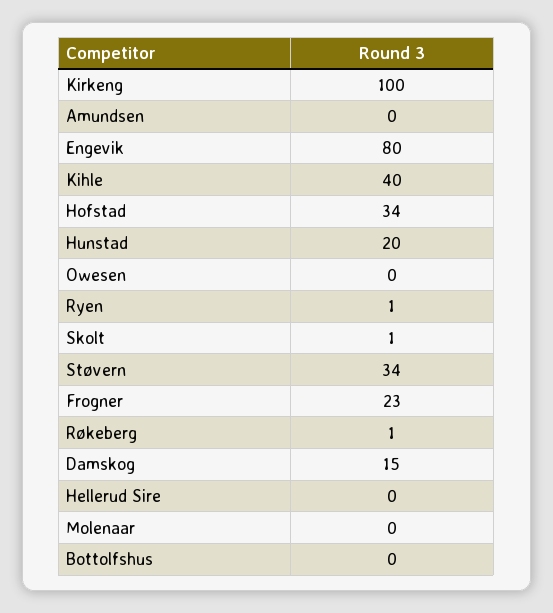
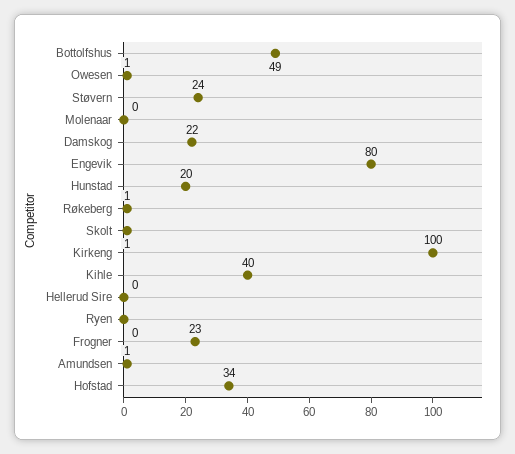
Amundsen: 0 -> 1
Owesen: 0 -> 1
Ryen: 1 -> 0
Støvern: 34 -> 24
Damskog: 15 -> 22
Bottolfshus: 0 -> 49

